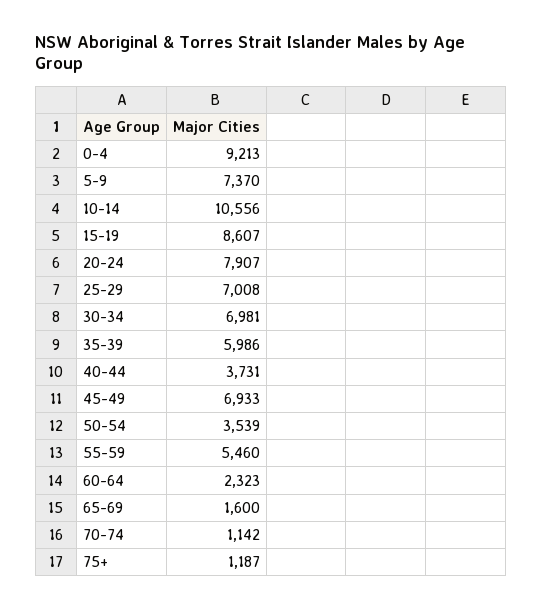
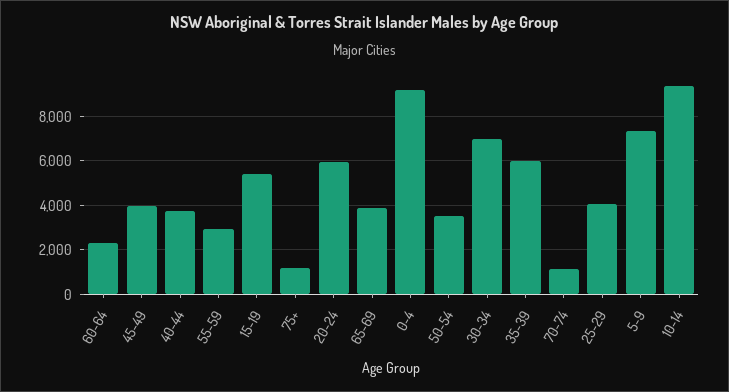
10-14: 10556 -> 9500
15-19: 8607 -> 5500
20-24: 7907 -> 6000
25-29: 7008 -> 4000
45-49: 6933 -> 4000
55-59: 5460 -> 3000
65-69: 1600 -> 4000

